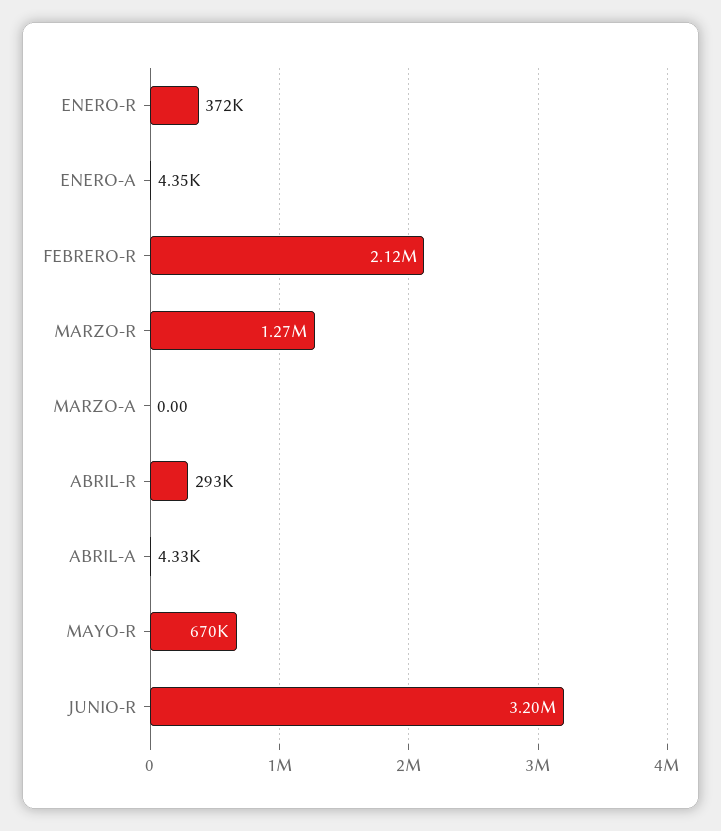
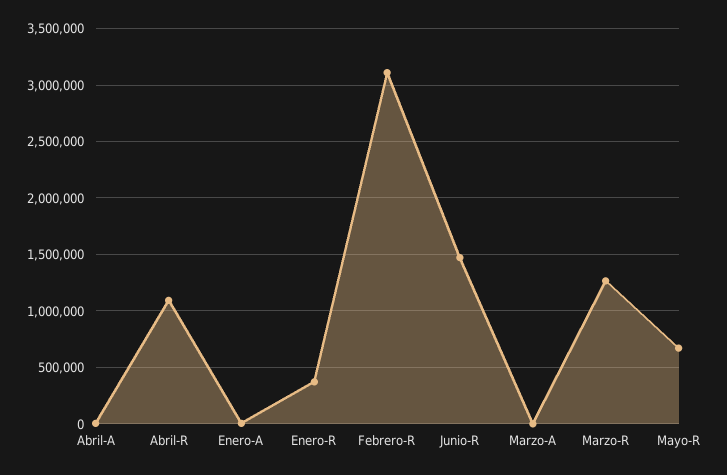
FEBRERO-R: 2120000 -> 3100000
ABRIL-R: 293000 -> 1100000
JUNIO-R: 3200000 -> 1500000

